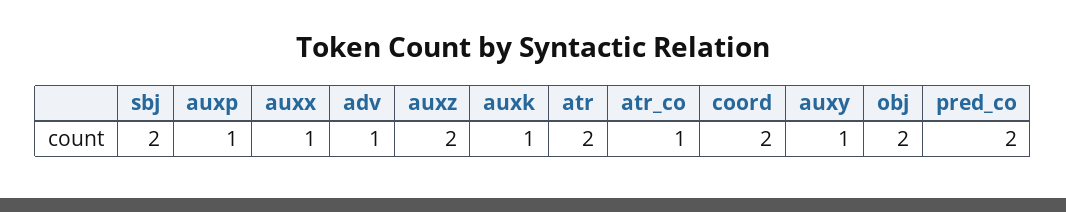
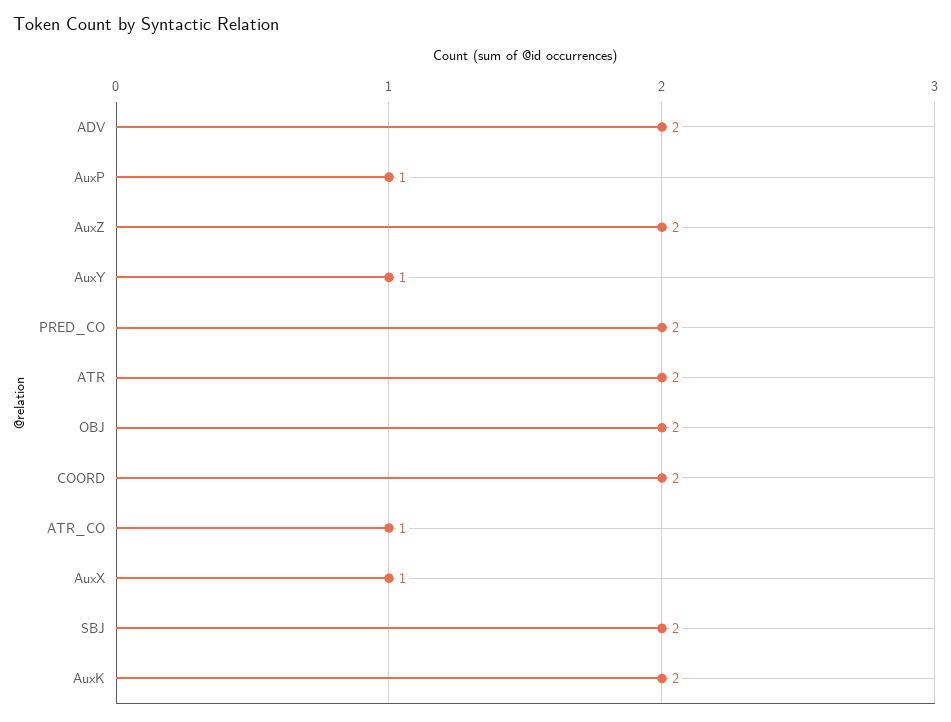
adv: 1 -> 2
auxk: 1 -> 2

